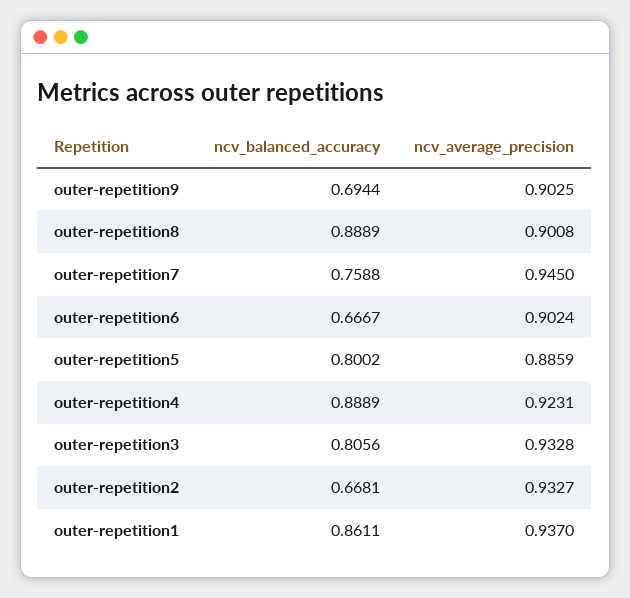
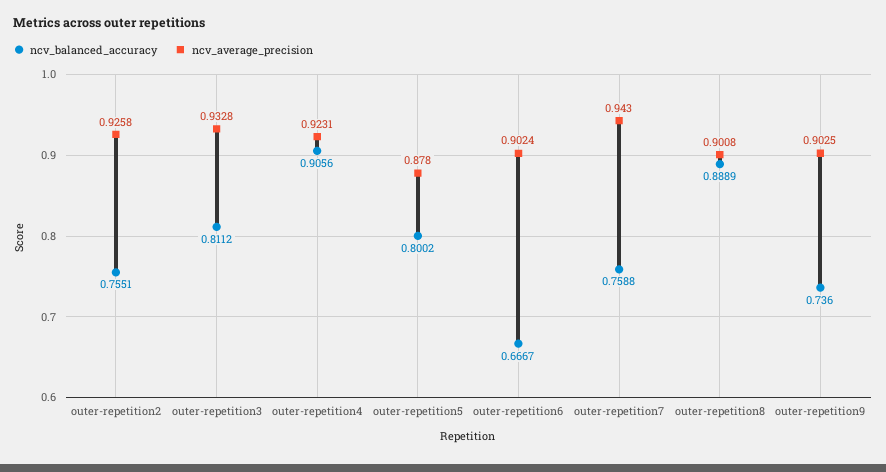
ncv_balanced_accuracy, outer-repetition9: 0.6944 -> 0.736
ncv_average_precision, outer-repetition7: 0.945 -> 0.943
ncv_average_precision, outer-repetition5: 0.8859 -> 0.878
ncv_balanced_accuracy, outer-repetition4: 0.8889 -> 0.9056
ncv_balanced_accuracy, outer-repetition3: 0.8056 -> 0.8112
ncv_balanced_accuracy, outer-repetition2: 0.6681 -> 0.7551
ncv_average_precision, outer-repetition2: 0.9327 -> 0.9258
ncv_balanced_accuracy, outer-repetition1: 0.8611 -> none
ncv_average_precision, outer-repetition1: 0.937 -> none

